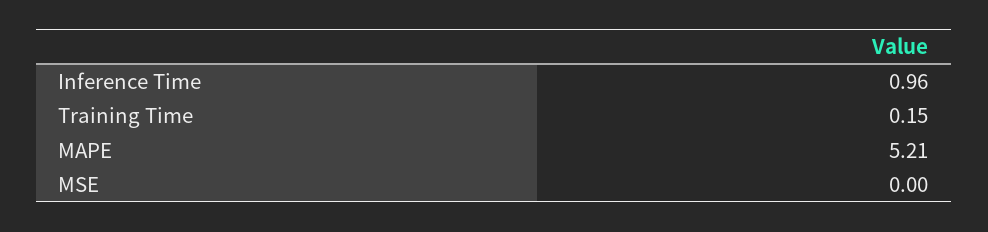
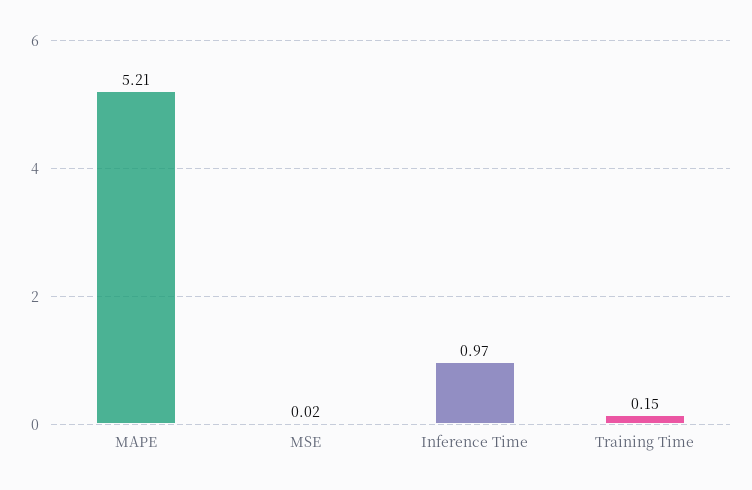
Inference Time: 0.96 -> 0.97
MSE: 0 -> 0.02

